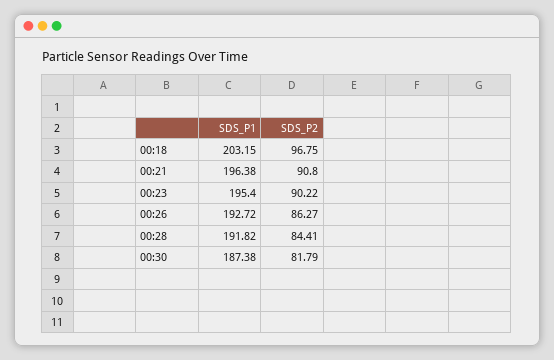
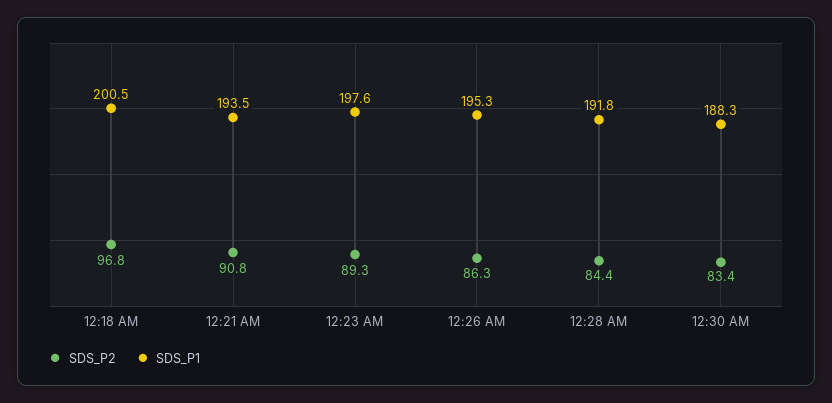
SDS_P1, 00:18: 203.15 -> 200.5
SDS_P1, 00:21: 196.38 -> 193.5
SDS_P1, 00:23: 195.4 -> 197.6
SDS_P2, 00:23: 90.22 -> 89.3
SDS_P1, 00:26: 192.72 -> 195.3
SDS_P1, 00:30: 187.38 -> 188.3
SDS_P2, 00:30: 81.79 -> 83.4

